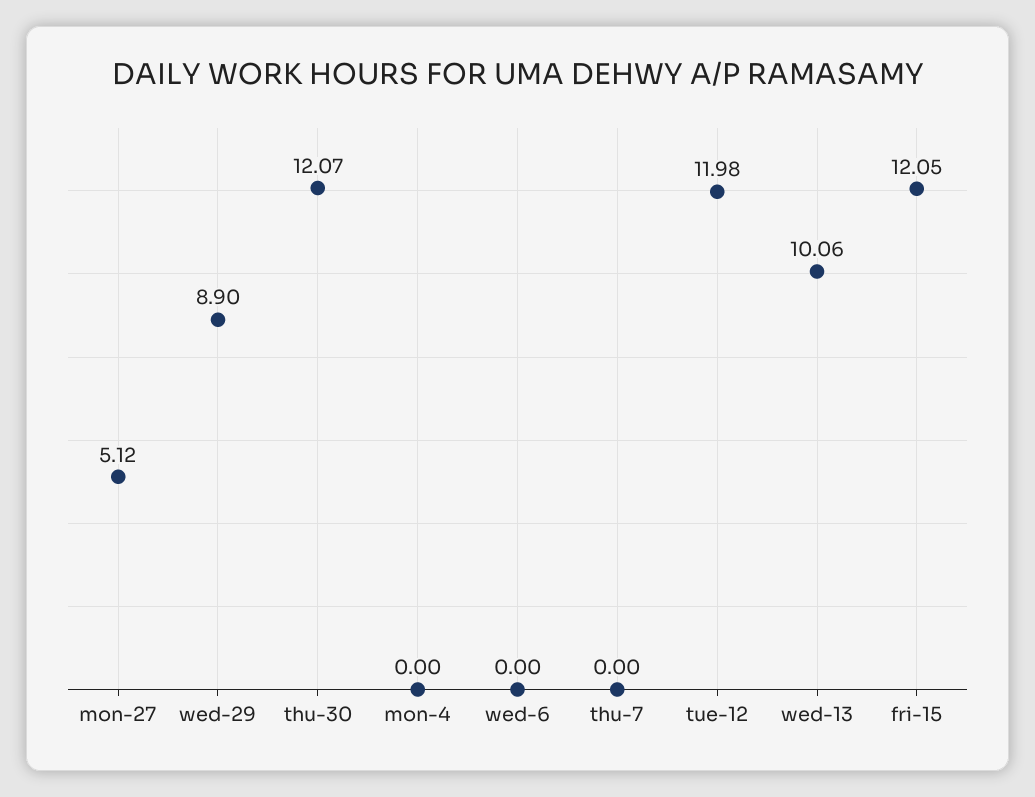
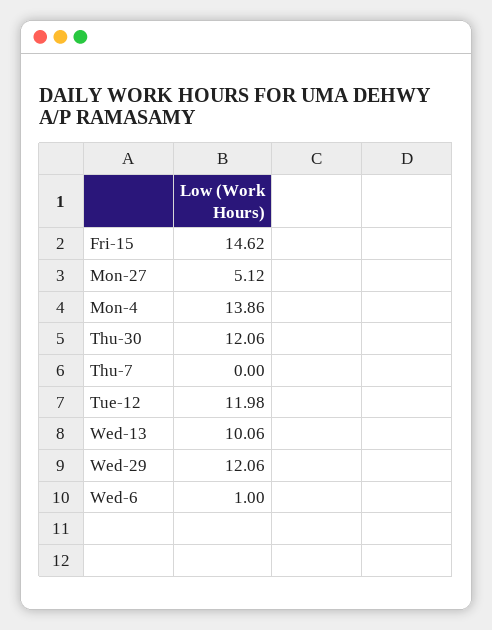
wed-29: 8.9 -> 12.06
thu-30: 12.07 -> 12.06
mon-4: 0 -> 13.86
wed-6: 0 -> 1
fri-15: 12.05 -> 14.62

